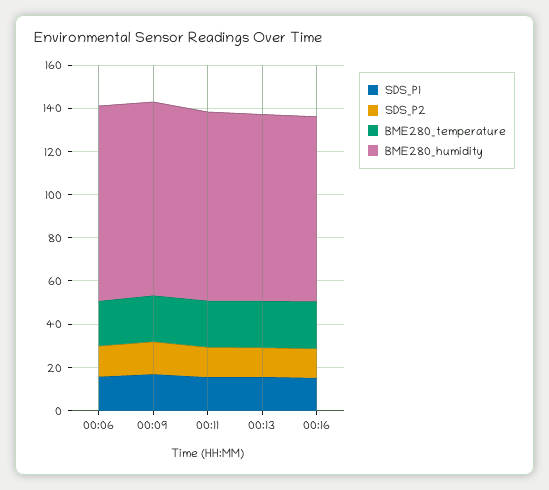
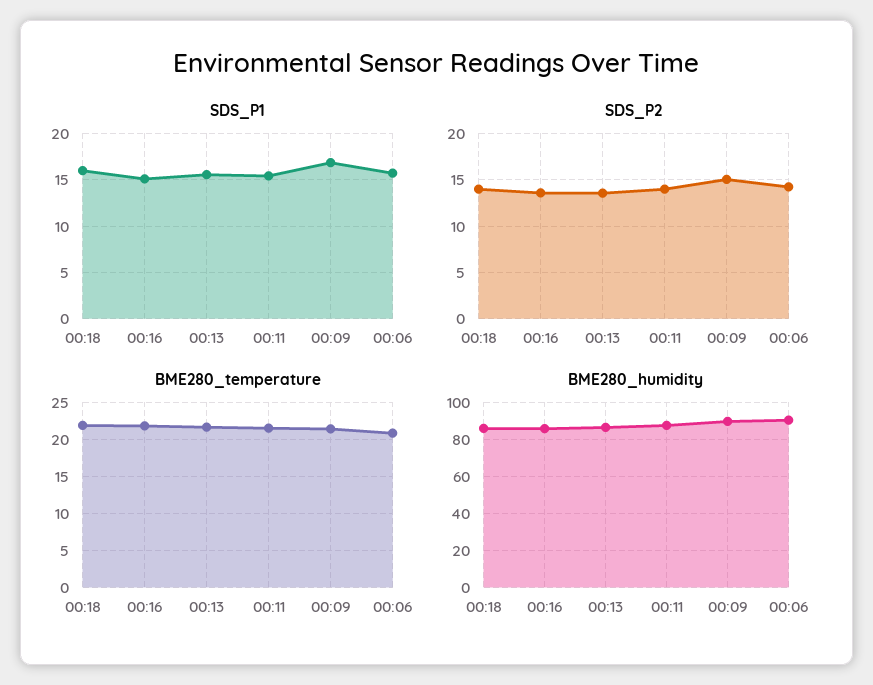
SDS_P1, 00:18: none -> 16
SDS_P2, 00:18: none -> 14
BME280_temperature, 00:18: none -> 22
BME280_humidity, 00:18: none -> 85

